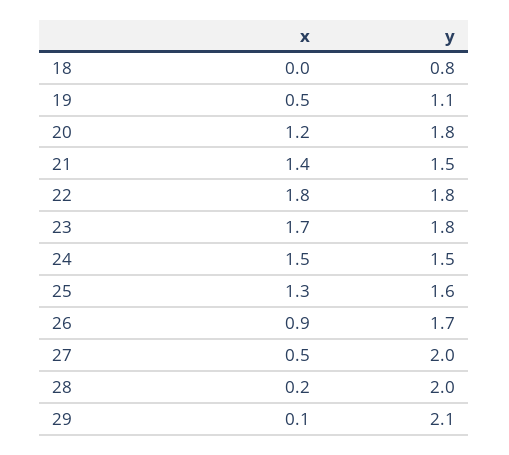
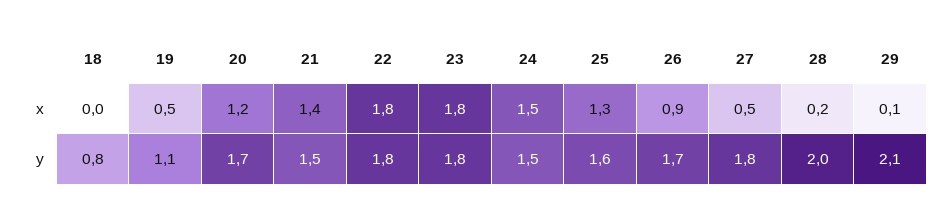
y, 20: 1.8 -> 1.7
x, 23: 1.7 -> 1.8
y, 27: 2 -> 1.8

